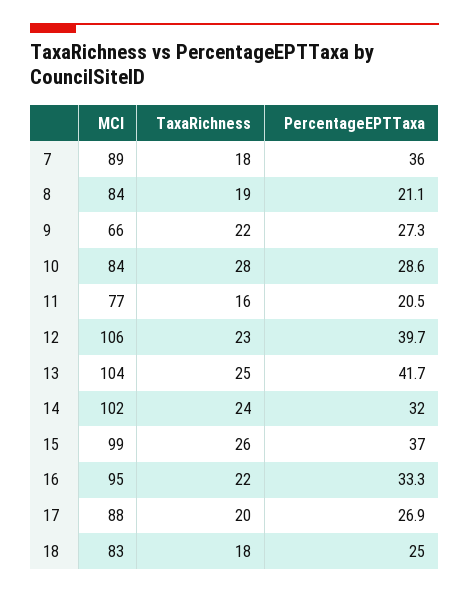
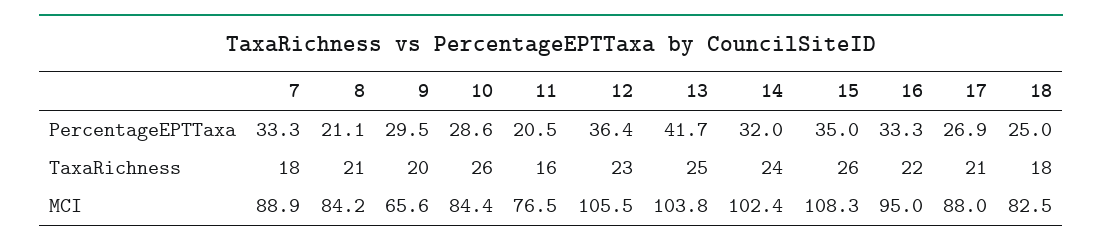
PercentageEPTTaxa, 7: 36 -> 33.3
TaxaRichness, 8: 19 -> 21
TaxaRichness, 9: 22 -> 20
PercentageEPTTaxa, 9: 27.3 -> 29.5
TaxaRichness, 10: 28 -> 26
PercentageEPTTaxa, 12: 39.7 -> 36.4
MCI, 15: 99 -> 108.3
PercentageEPTTaxa, 15: 37 -> 35
TaxaRichness, 17: 20 -> 21

